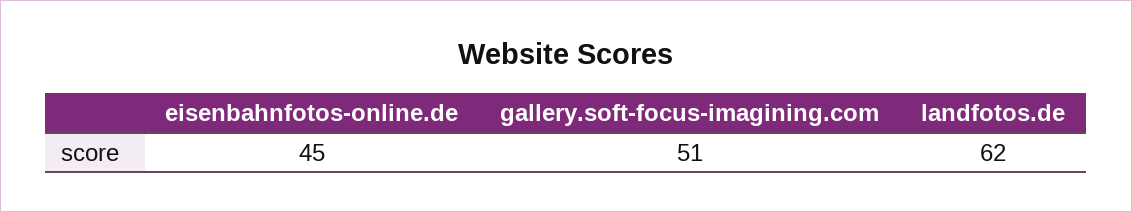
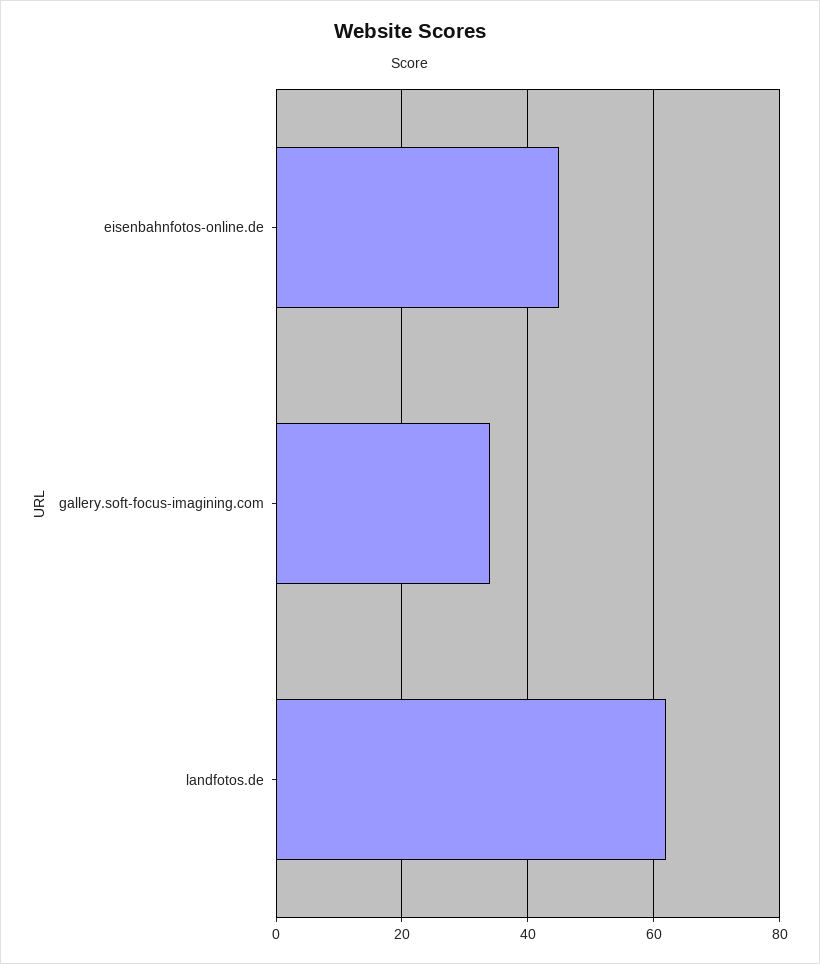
gallery.soft-focus-imagining.com: 51 -> 35

